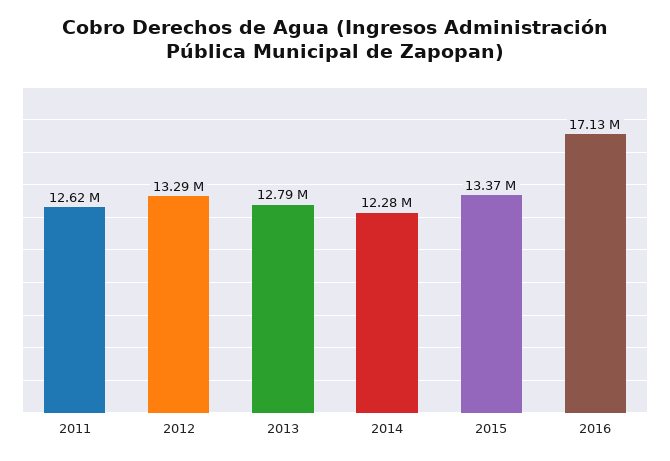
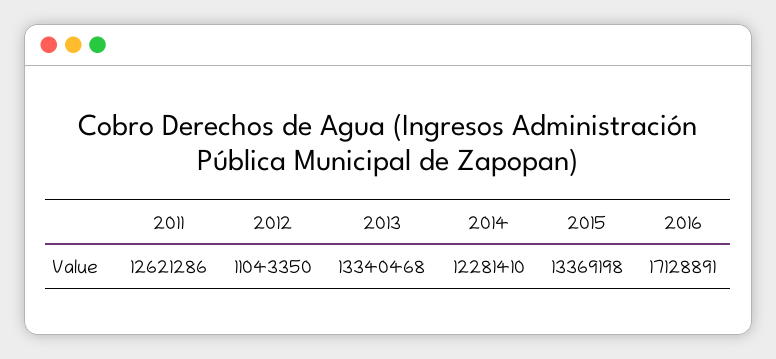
2012: 13290000 -> 11043350
2013: 12790000 -> 13340468

